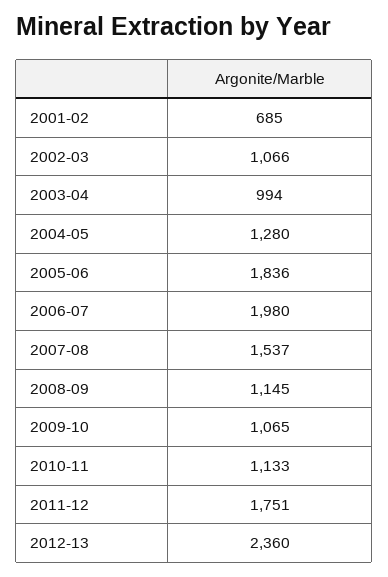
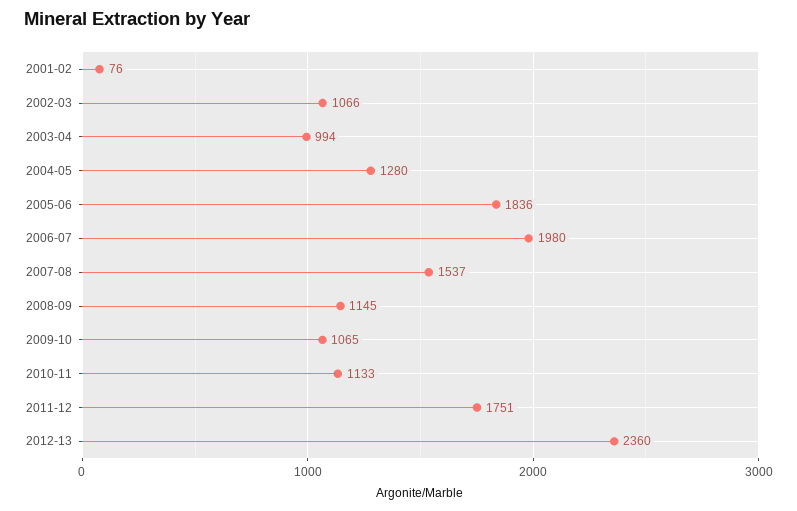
2001-02: 685 -> 76

